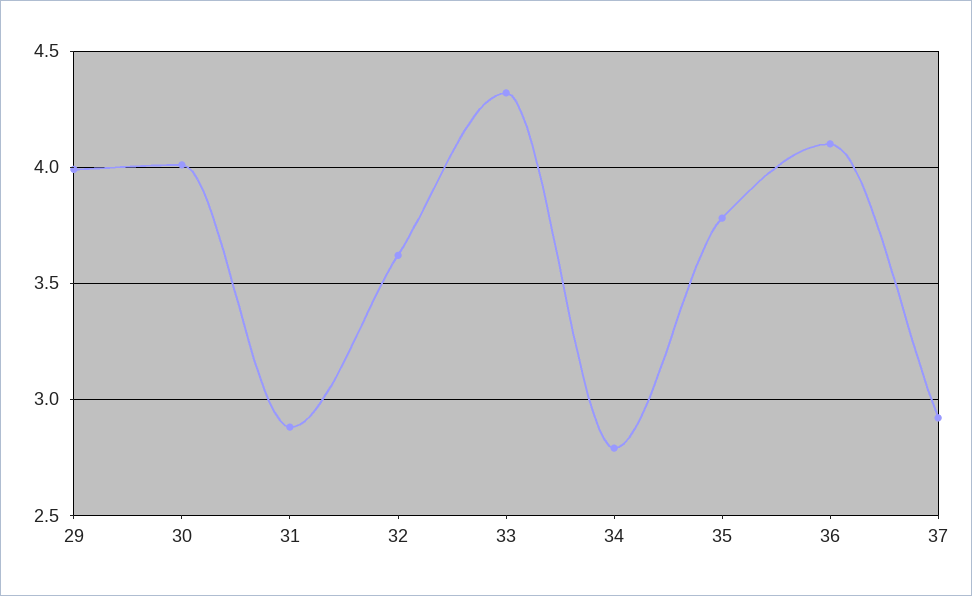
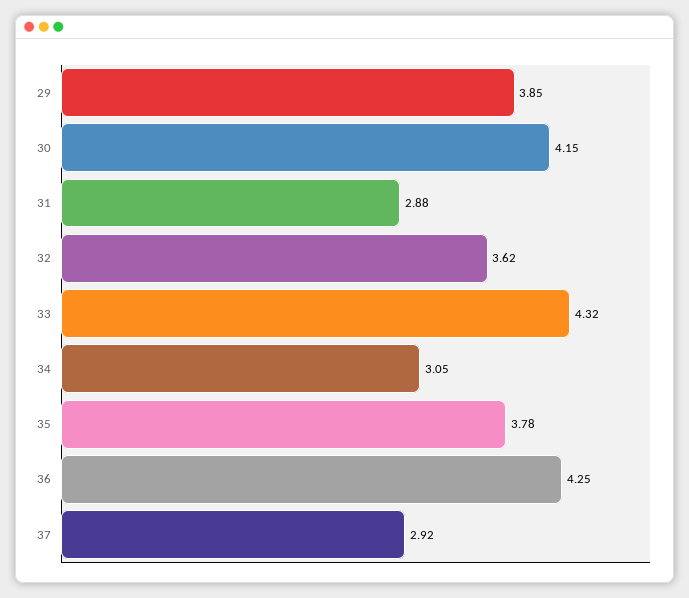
29: 4 -> 3.85
30: 4 -> 4.15
34: 2.8 -> 3.05
36: 4.1 -> 4.25

